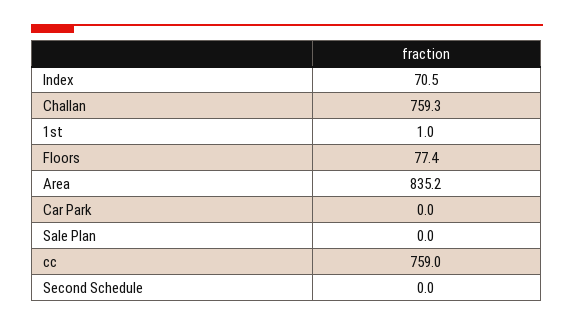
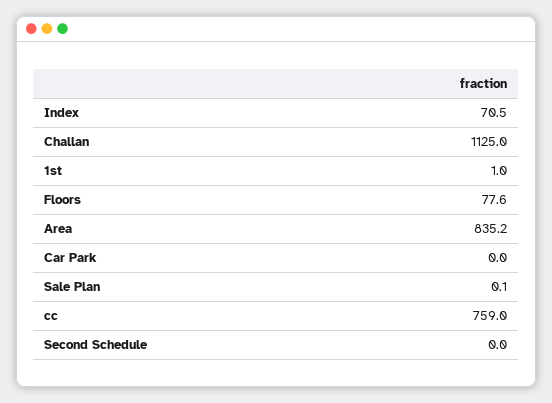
Challan: 759.3 -> 1125
Floors: 77.4 -> 77.6
Sale Plan: 0 -> 0.1

